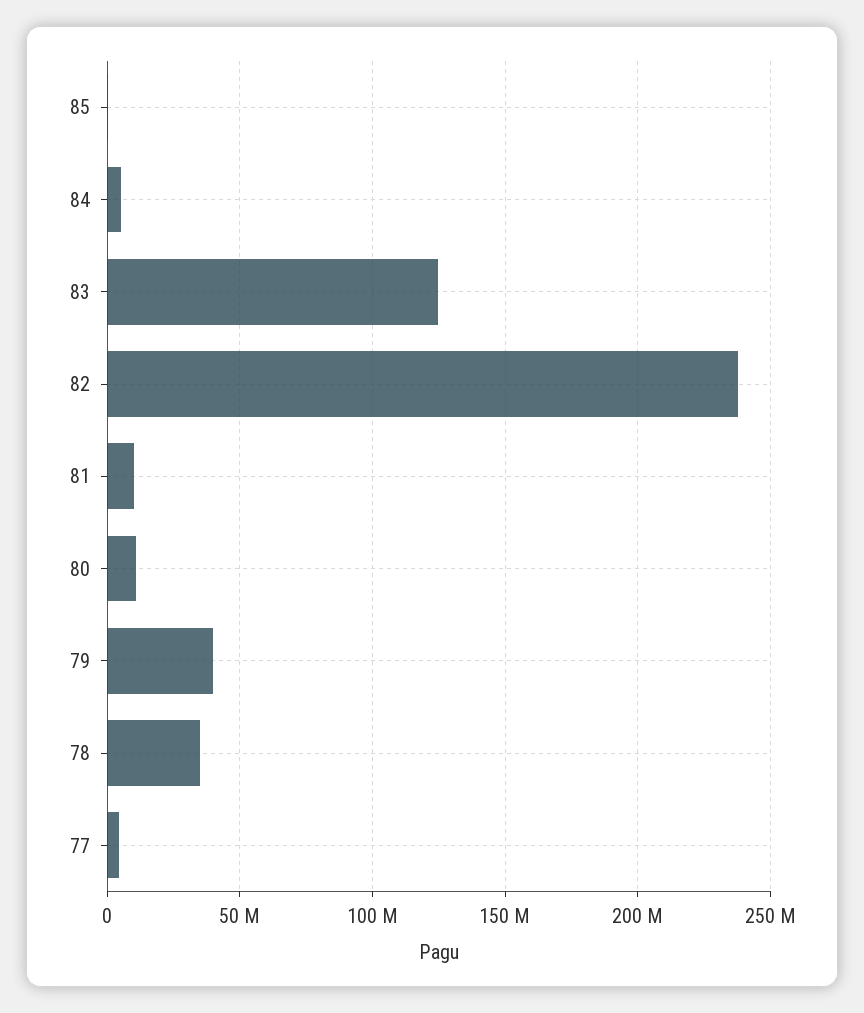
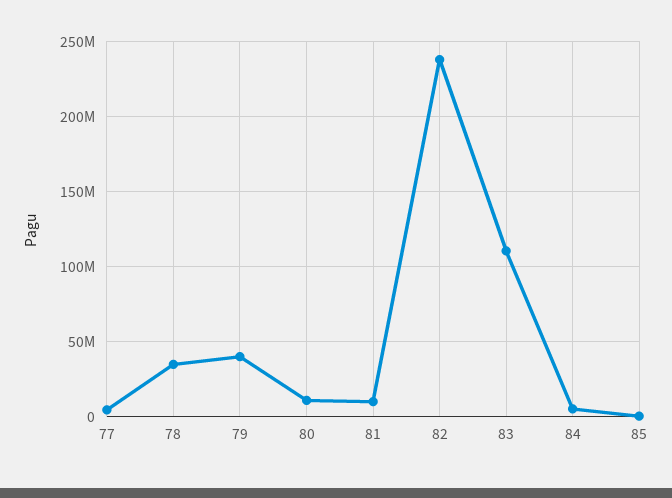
83: 125000000 -> 110000000

